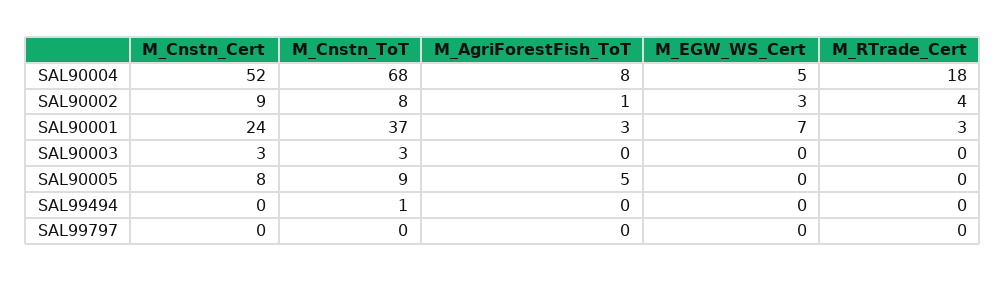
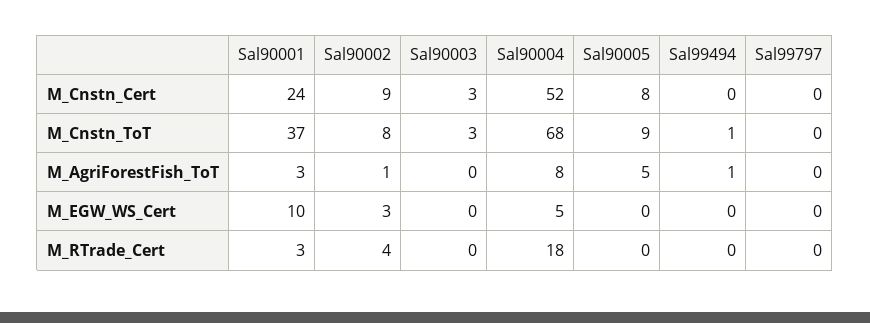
M_EGW_WS_Cert, SAL90001: 7 -> 10
M_AgriForestFish_ToT, SAL99494: 0 -> 1

